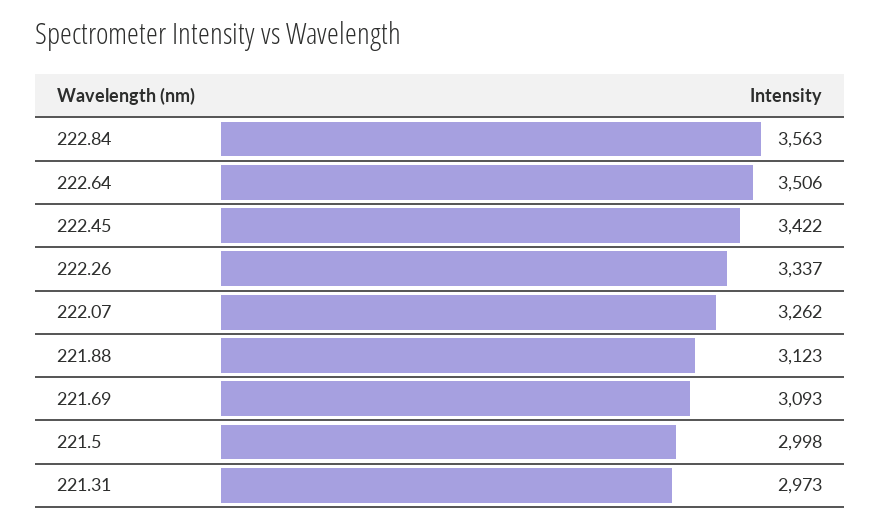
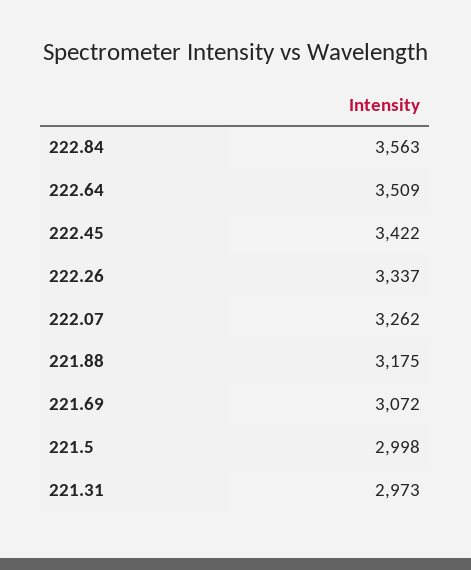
222.64: 3506 -> 3509
221.88: 3123 -> 3175
221.69: 3093 -> 3072

